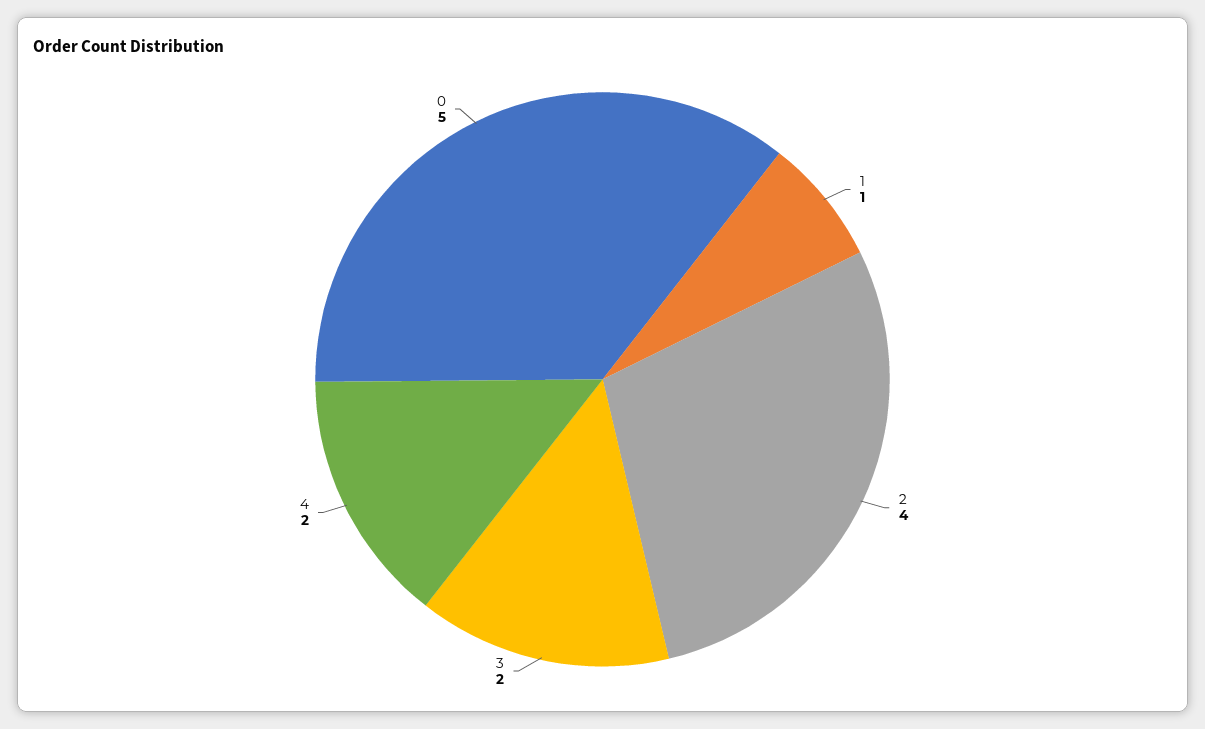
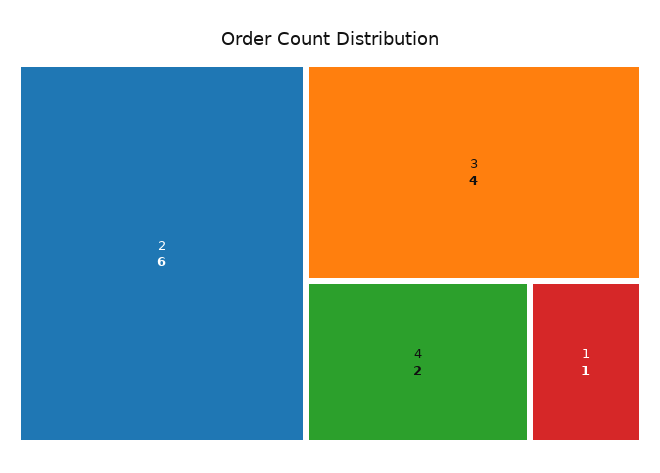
2: 4 -> 6
3: 2 -> 4
0: 5 -> none

